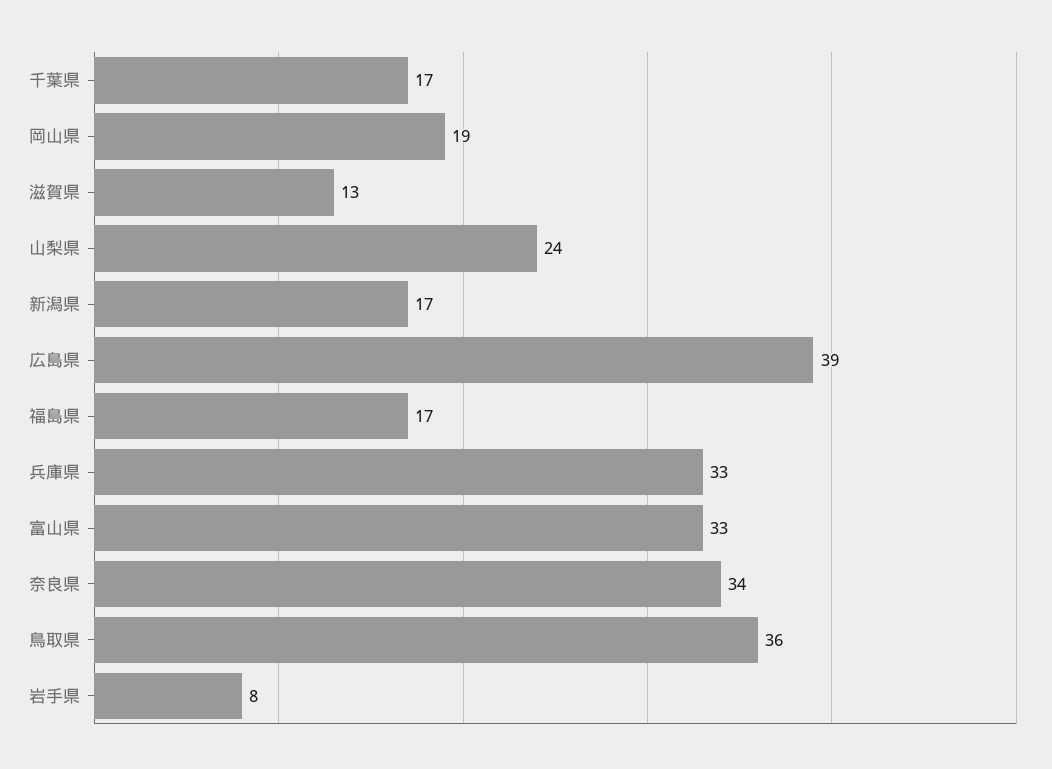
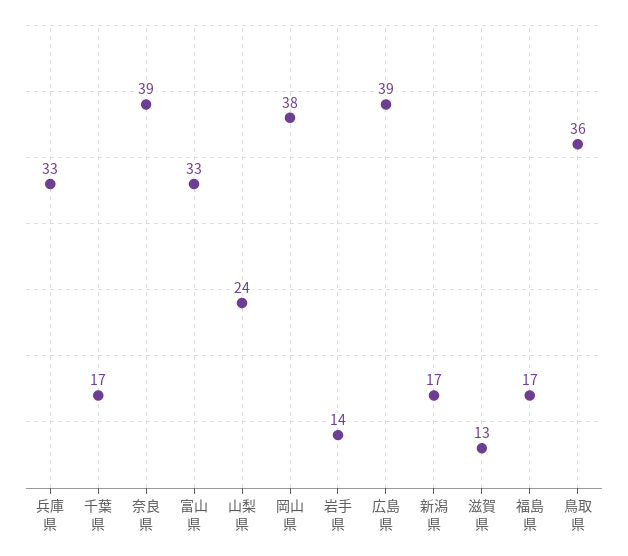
岡山県: 19 -> 38
奈良県: 34 -> 39
岩手県: 8 -> 14

